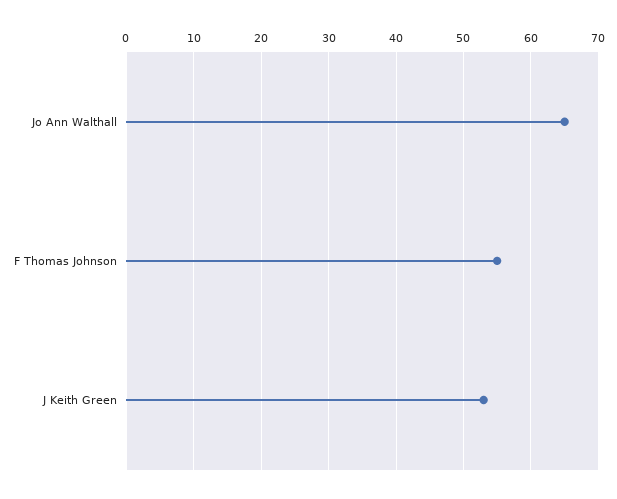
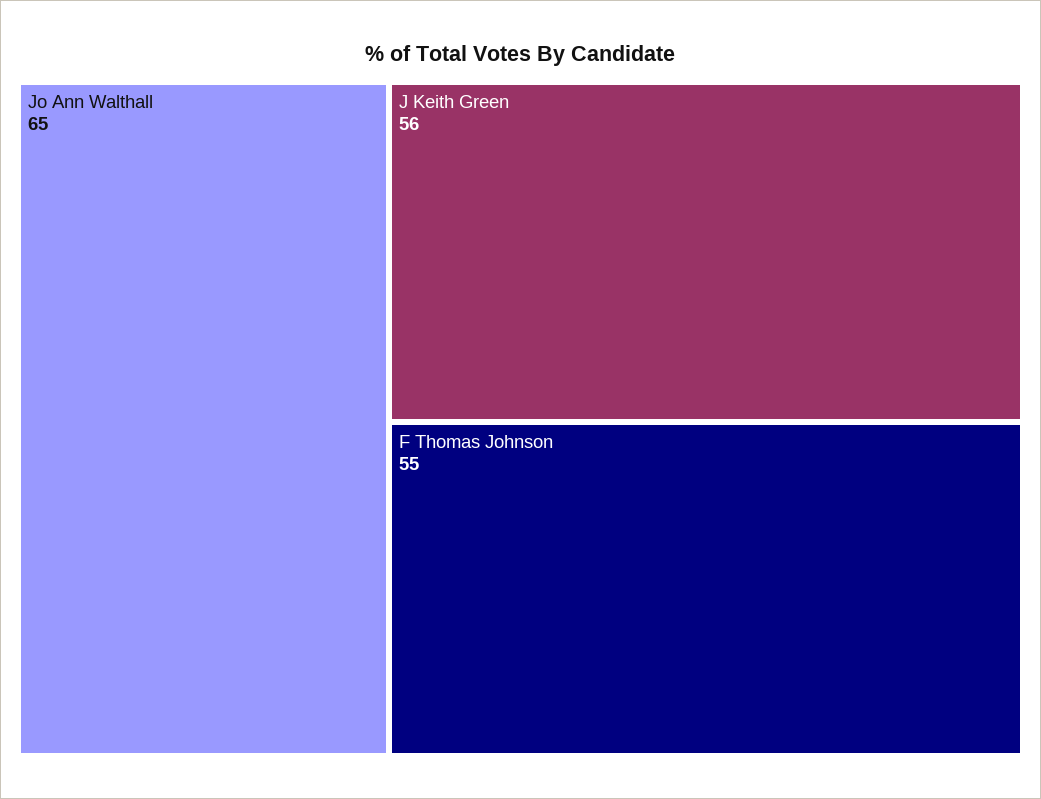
J Keith Green: 53 -> 56

